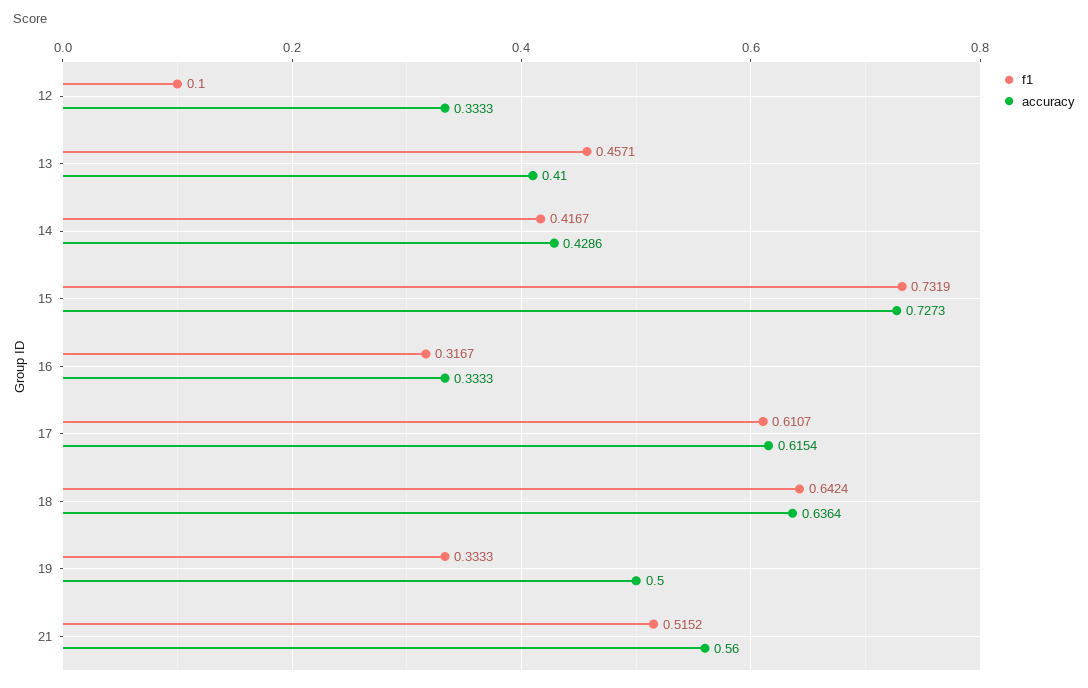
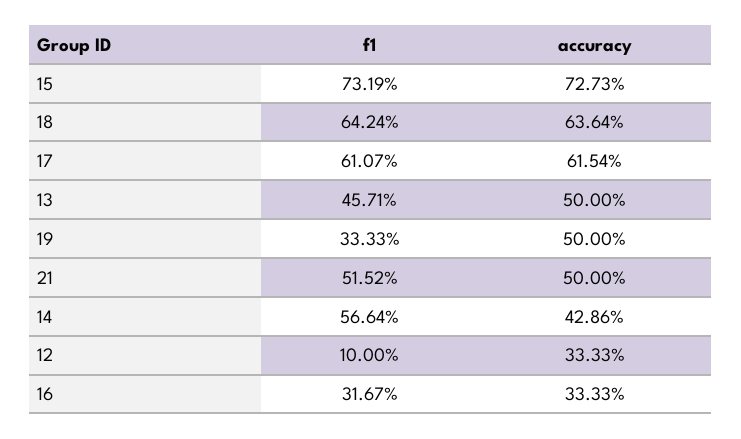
accuracy, 13: 0.41 -> 0.5
f1, 14: 0.4167 -> 0.5664
accuracy, 21: 0.56 -> 0.5

